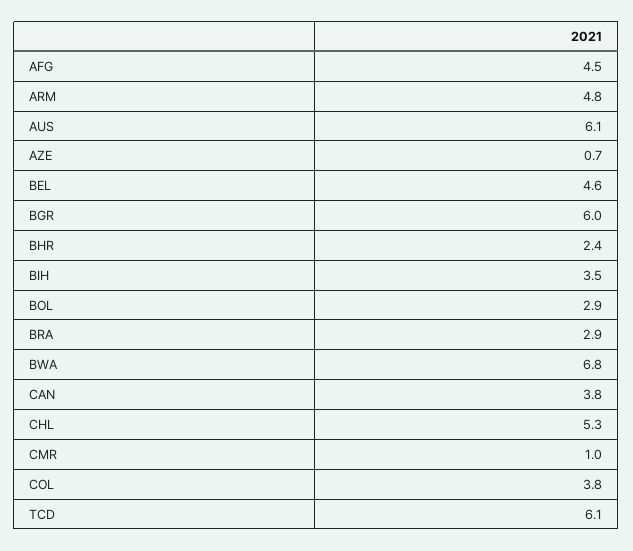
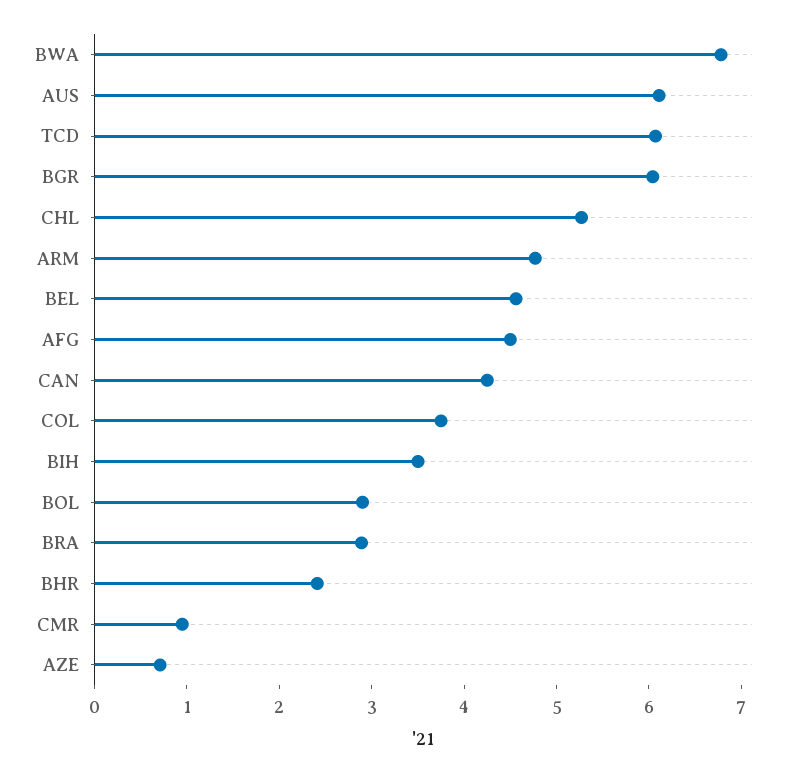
CAN: 3.8 -> 4.2

